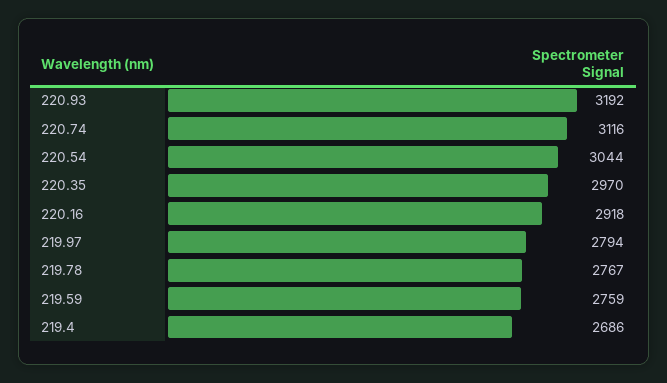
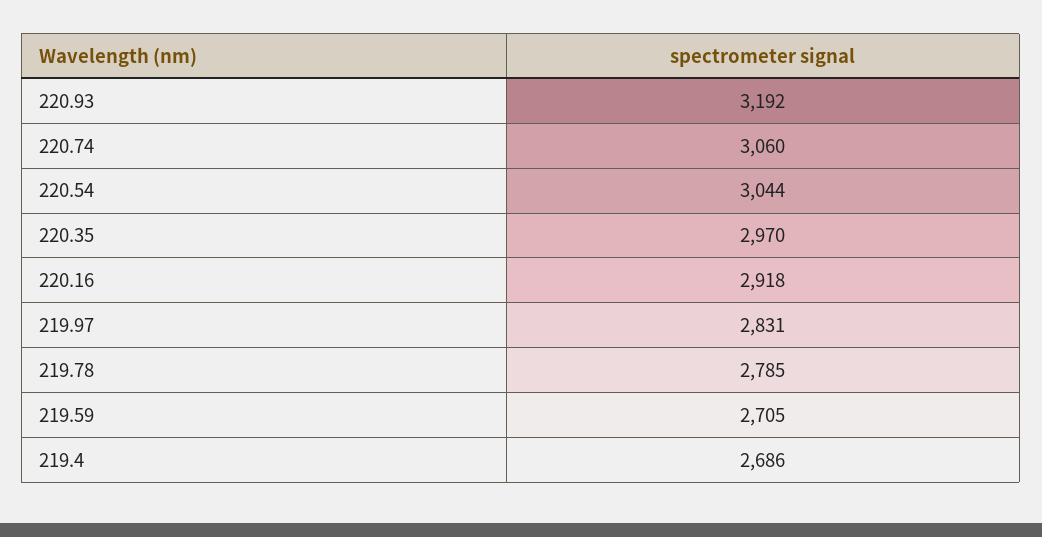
220.74: 3116 -> 3060
219.97: 2794 -> 2831
219.78: 2767 -> 2785
219.59: 2759 -> 2705

